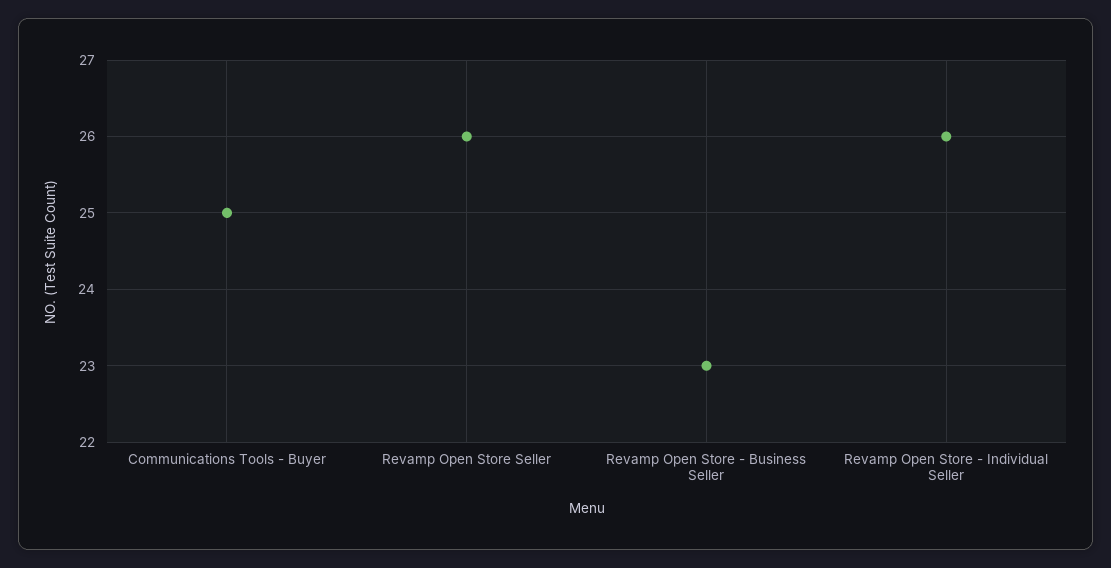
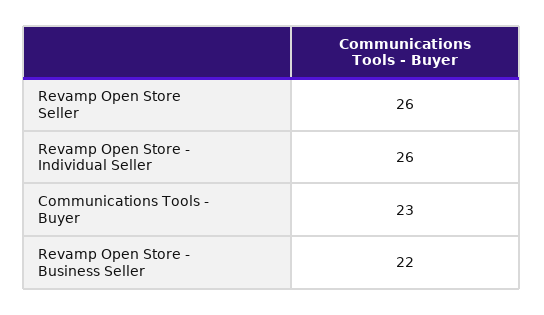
Communications Tools - Buyer: 25 -> 23
Revamp Open Store - Business Seller: 23 -> 22

